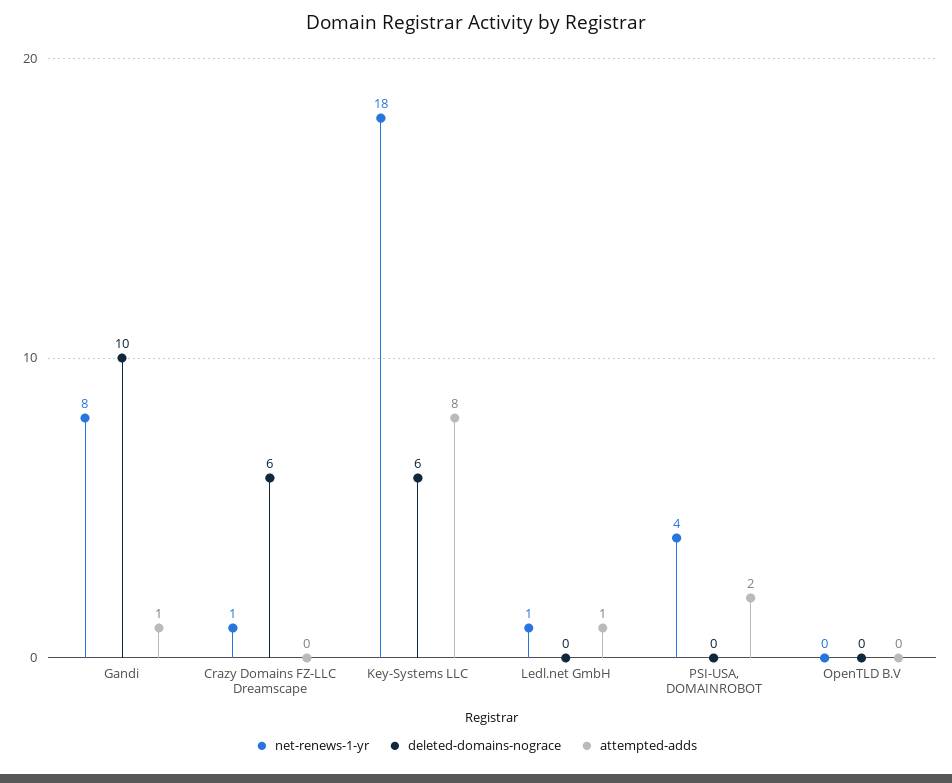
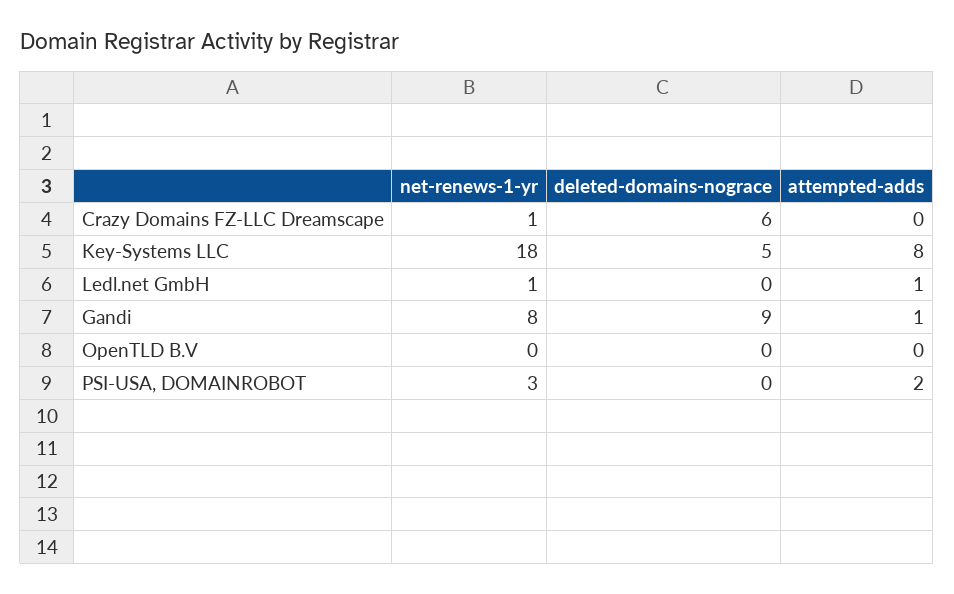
deleted-domains-nograce, Gandi: 10 -> 9
deleted-domains-nograce, Key-Systems LLC: 6 -> 5
net-renews-1-yr, PSI-USA, DOMAINROBOT: 4 -> 3

